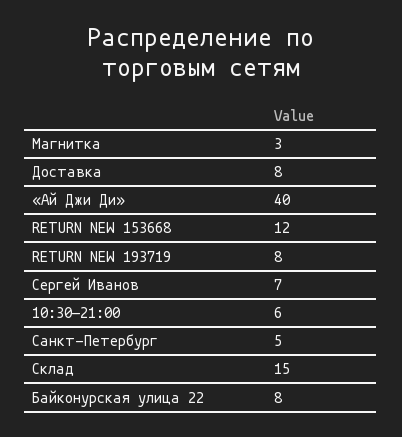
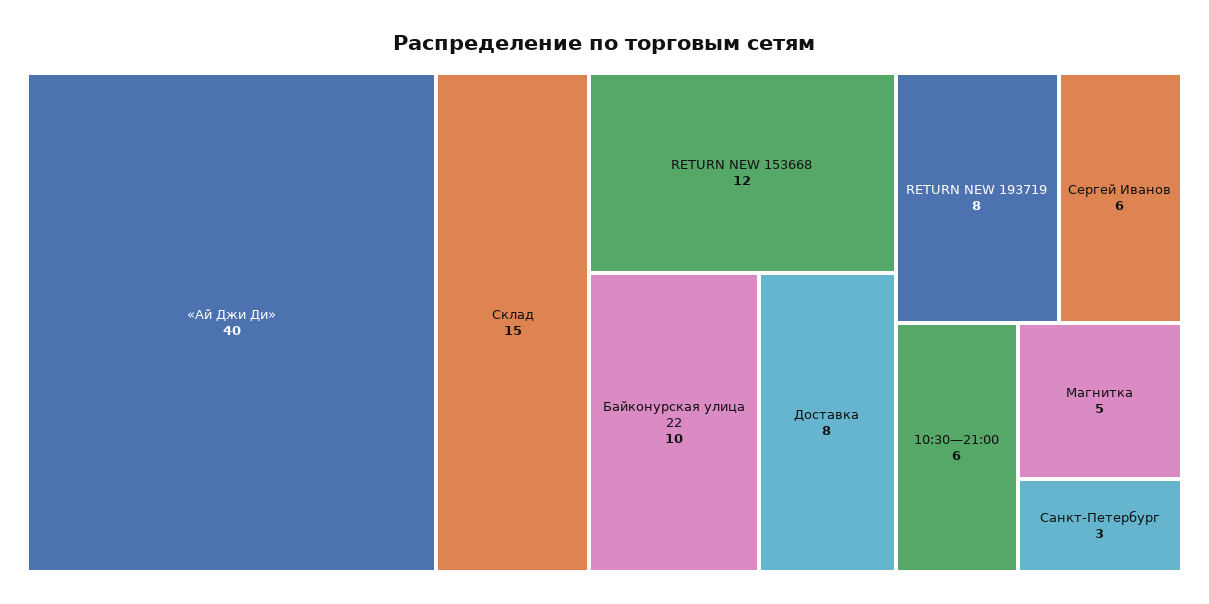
Магнитка: 3 -> 5
Сергей Иванов: 7 -> 6
Санкт-Петербург: 5 -> 3
Байконурская улица 22: 8 -> 10

